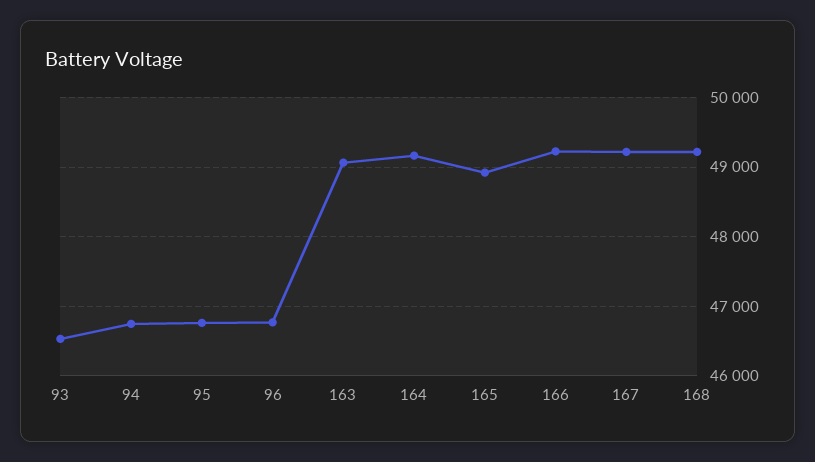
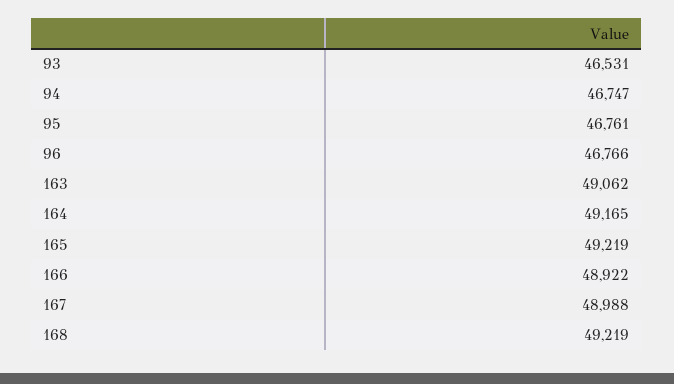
165: 48900 -> 49219
166: 49200 -> 48922
167: 49200 -> 48988

